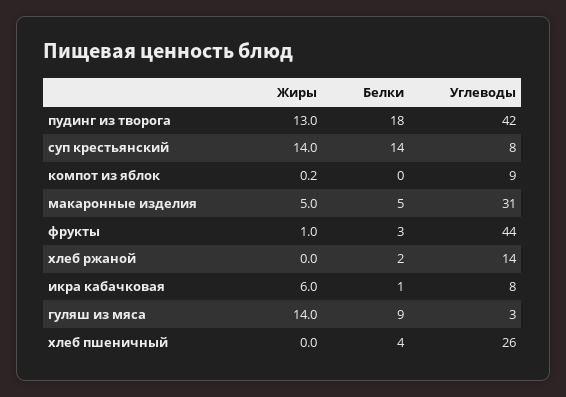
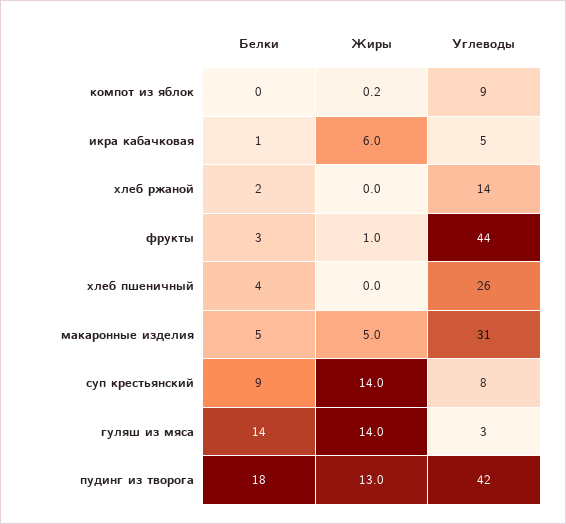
Белки, суп крестьянский: 14 -> 9
Углеводы, икра кабачковая: 8 -> 5
Белки, гуляш из мяса: 9 -> 14

